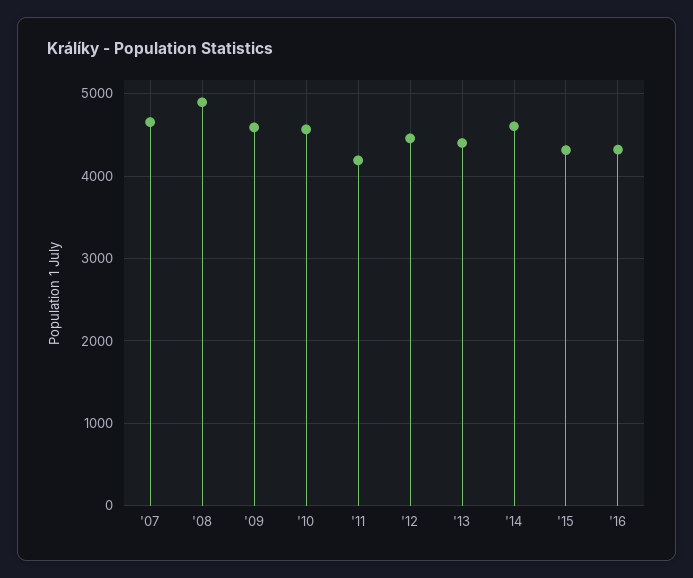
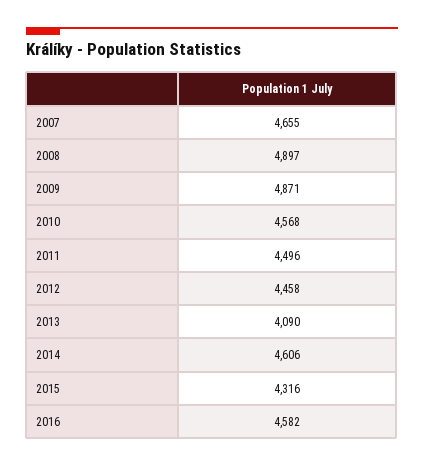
'09: 4600 -> 4871
'11: 4200 -> 4496
'13: 4400 -> 4090
'16: 4300 -> 4582

